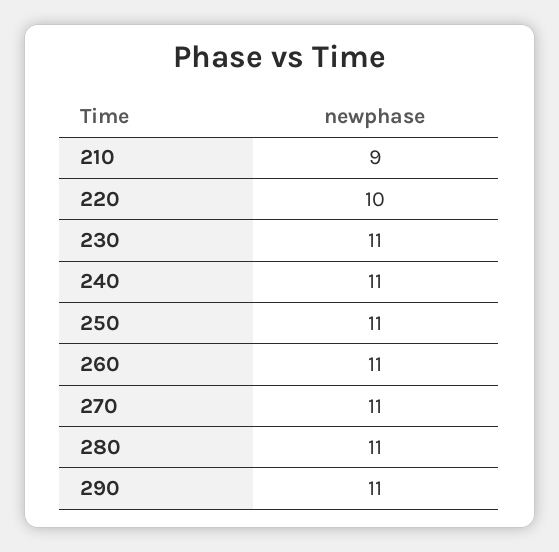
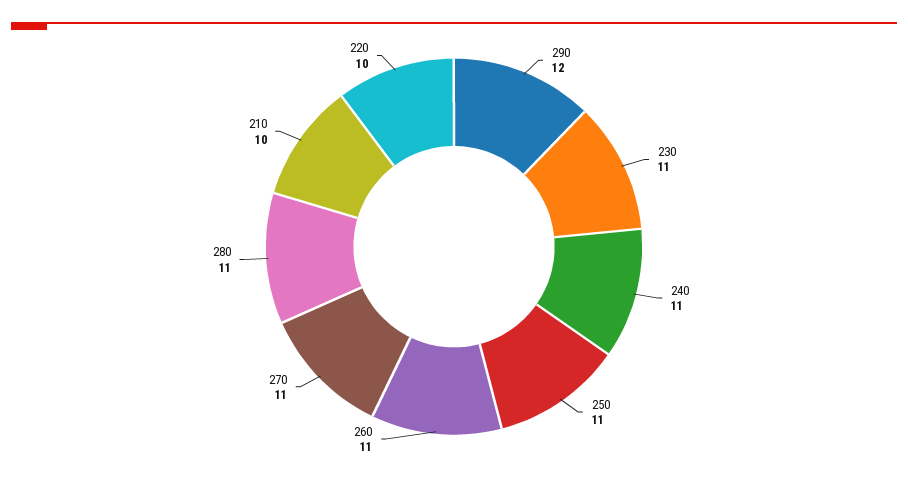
210: 9 -> 10
290: 11 -> 12

